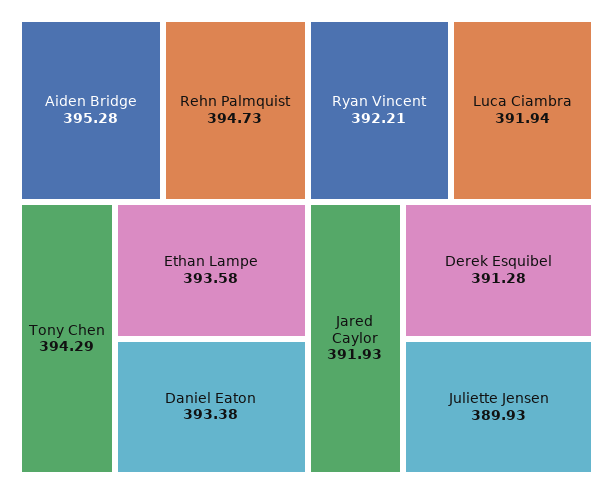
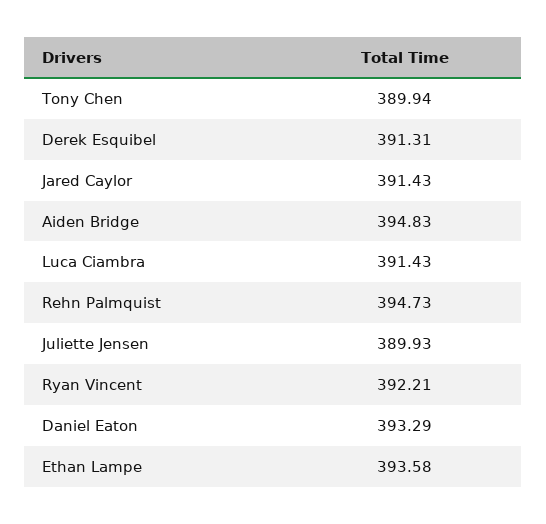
Aiden Bridge: 395.28 -> 394.83
Tony Chen: 394.29 -> 389.94
Daniel Eaton: 393.38 -> 393.29
Luca Ciambra: 391.94 -> 391.43
Jared Caylor: 391.93 -> 391.43
Derek Esquibel: 391.28 -> 391.31

